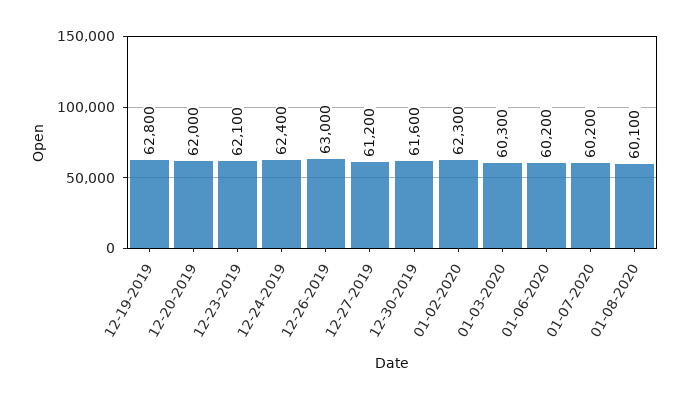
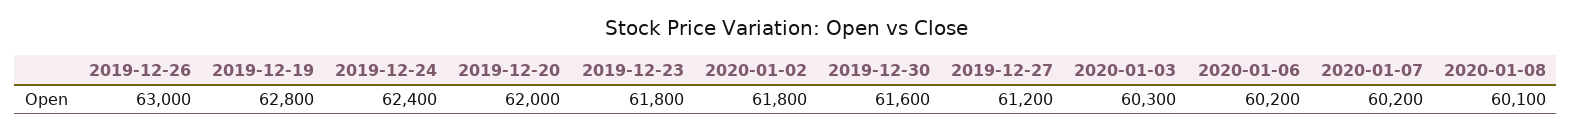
12-23-2019: 62100 -> 61800
01-02-2020: 62300 -> 61800

